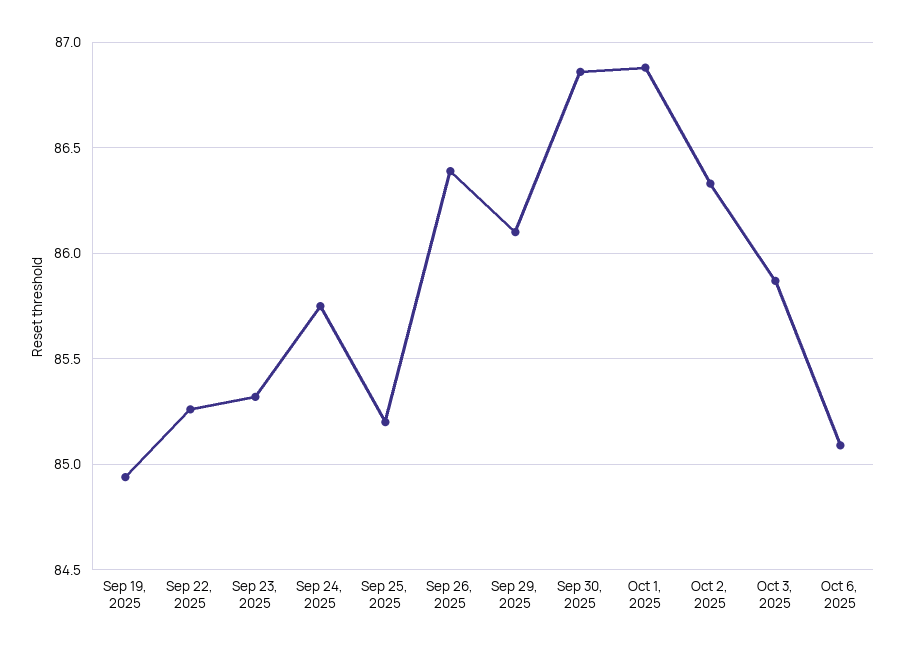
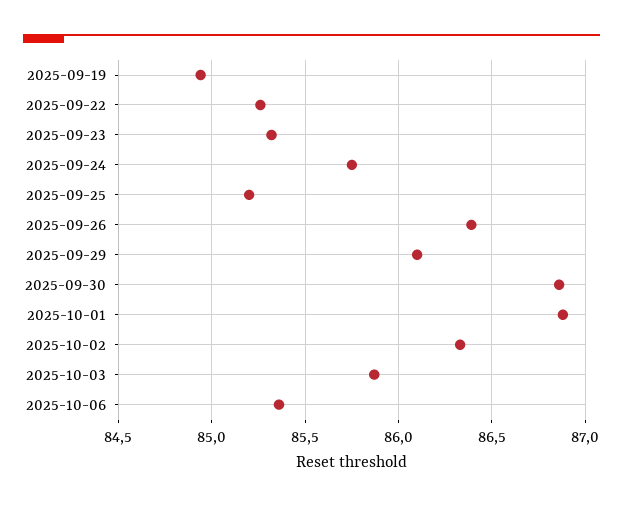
Oct 6, 2025: 85.1 -> 85.35

